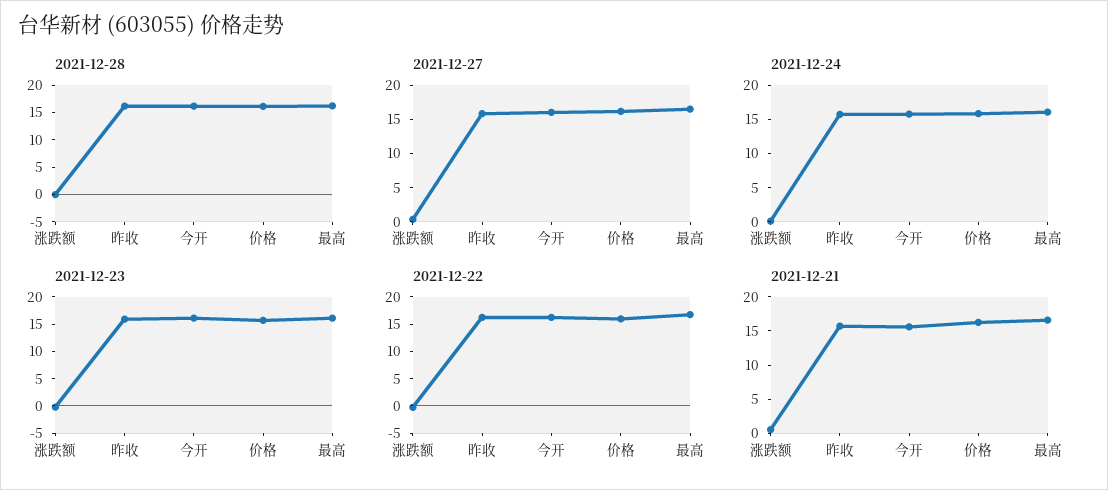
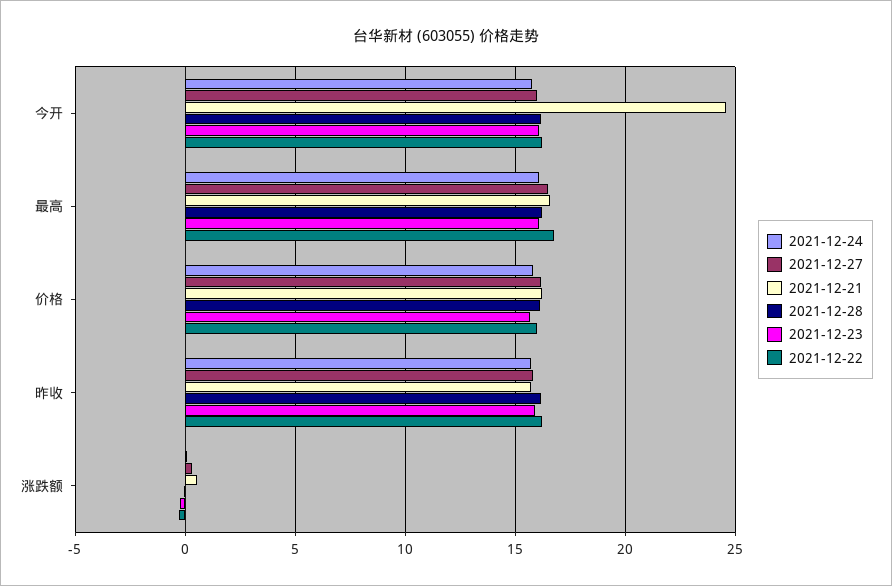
2021-12-21, 今开: 15 -> 24.5

